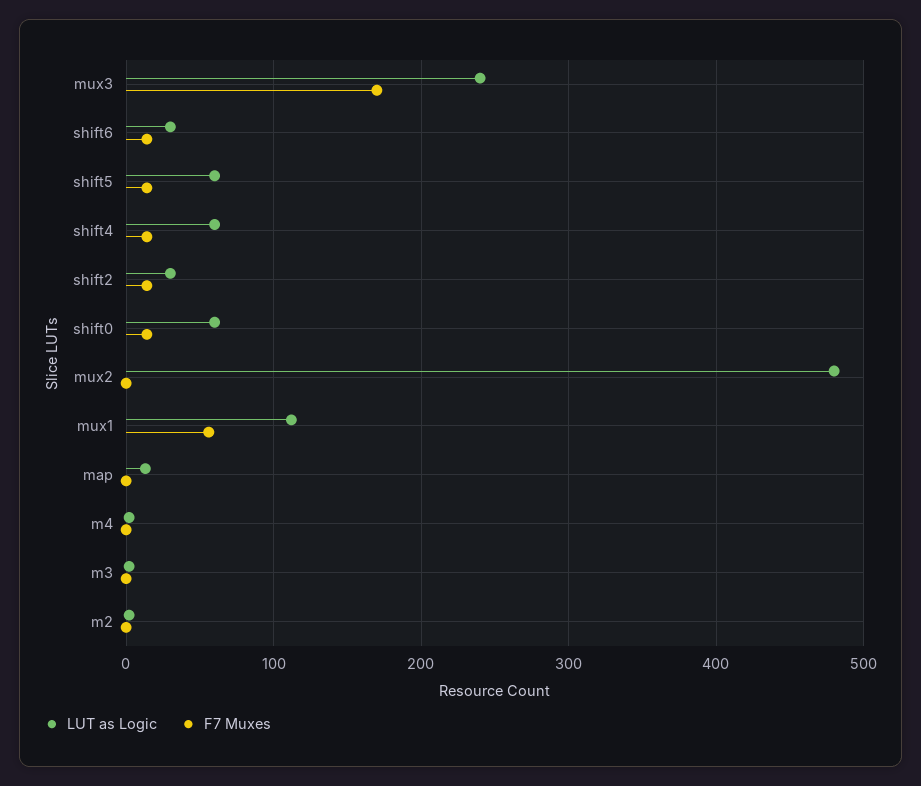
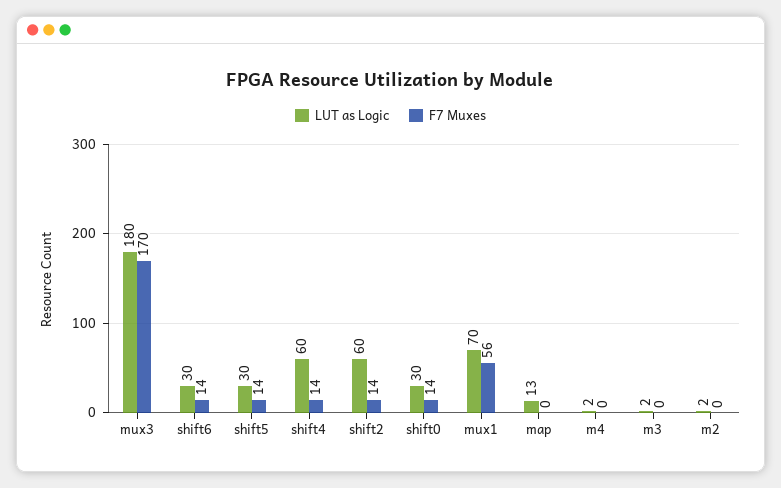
LUT as Logic, mux3: 240 -> 180
LUT as Logic, shift5: 60 -> 30
LUT as Logic, shift2: 30 -> 60
LUT as Logic, shift0: 60 -> 30
LUT as Logic, mux2: 480 -> none
F7 Muxes, mux2: 0 -> none
LUT as Logic, mux1: 110 -> 70

